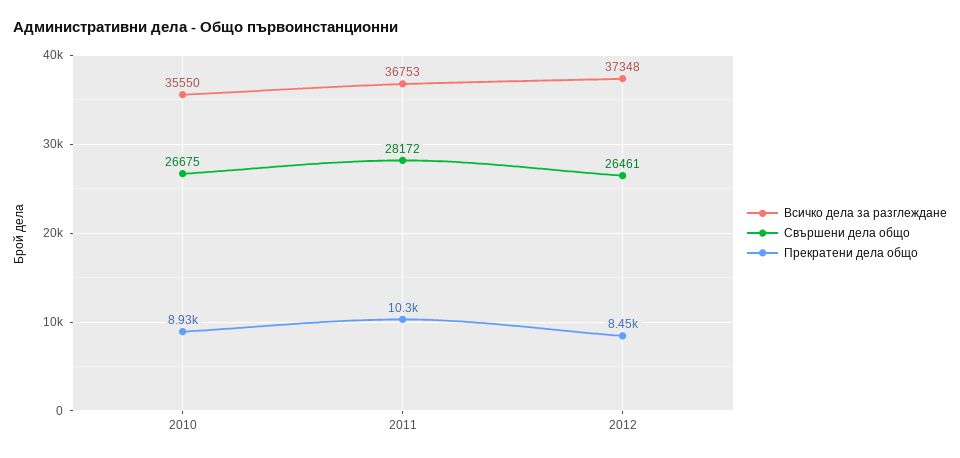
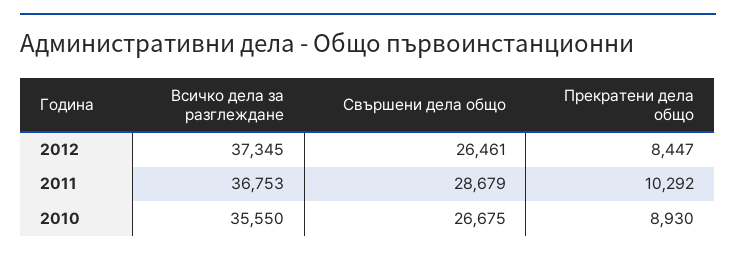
Свършени дела общо, 2011: 28172 -> 28679
Всичко дела за разглеждане, 2012: 37348 -> 37345

